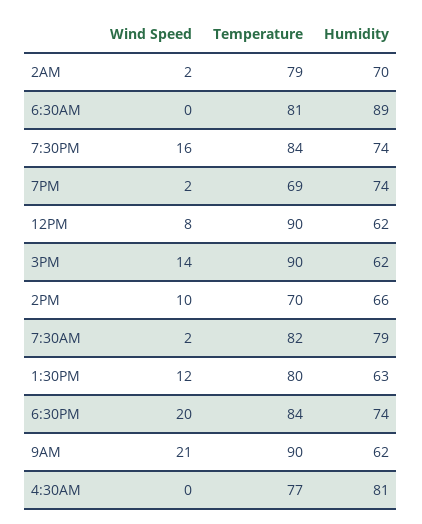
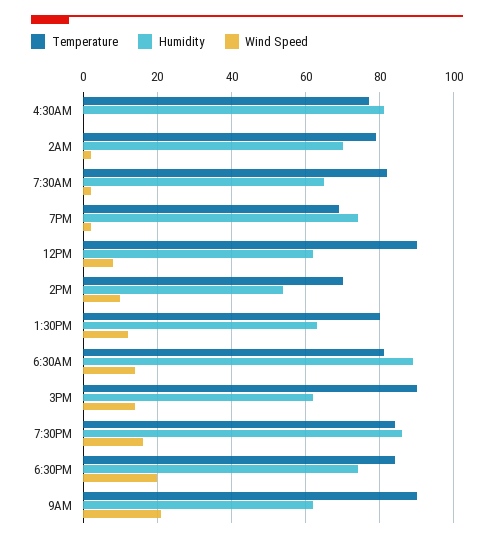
Wind Speed, 6:30AM: 0 -> 15
Humidity, 7:30PM: 74 -> 85
Humidity, 2PM: 66 -> 55
Humidity, 7:30AM: 79 -> 65

